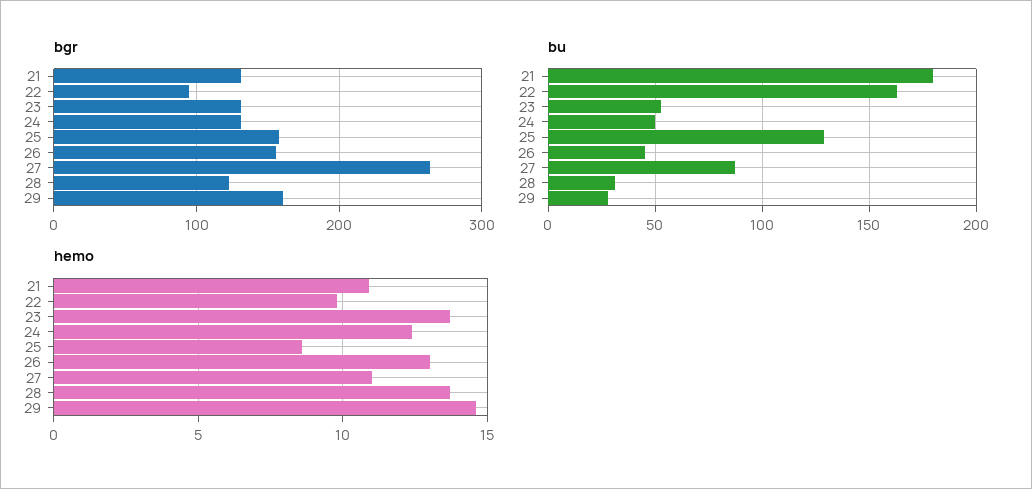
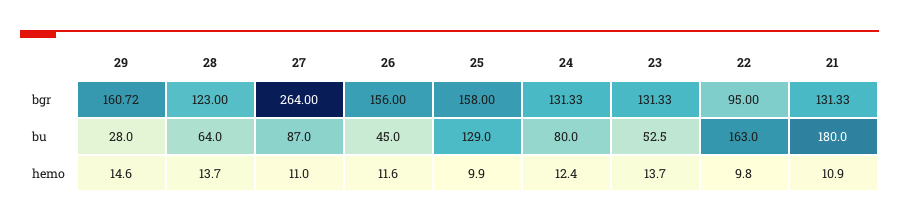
bu, 24: 50 -> 80
bu, 28: 30 -> 64
hemo, 25: 8.5 -> 9.9
hemo, 26: 13 -> 11.6

